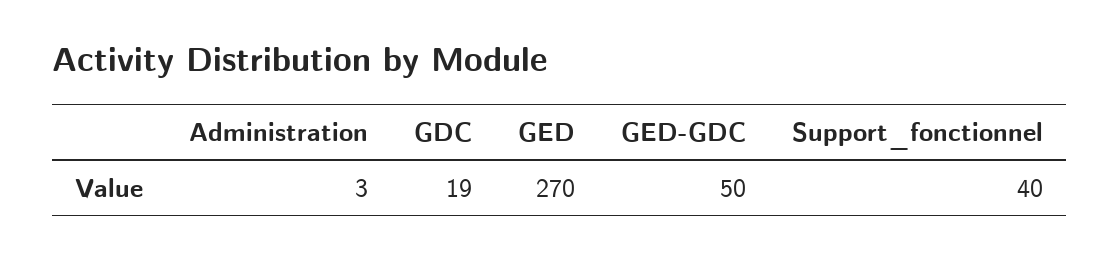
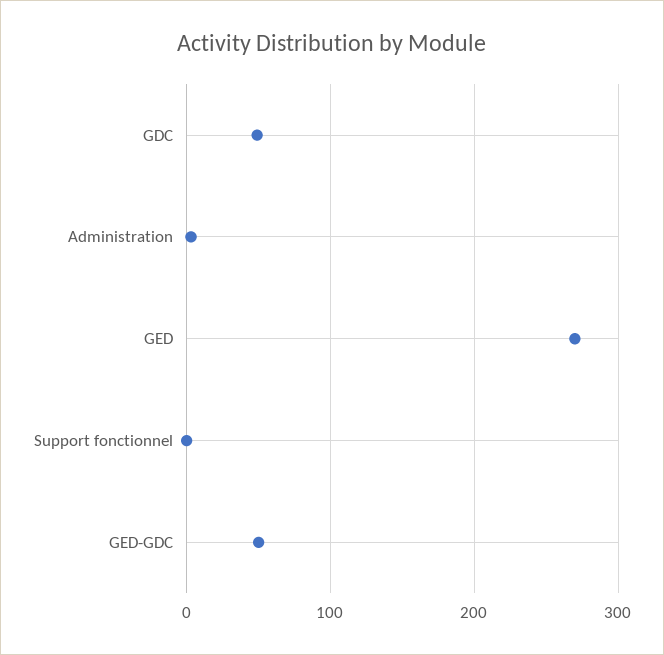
GDC: 19 -> 50
Support_fonctionnel: 40 -> 0

